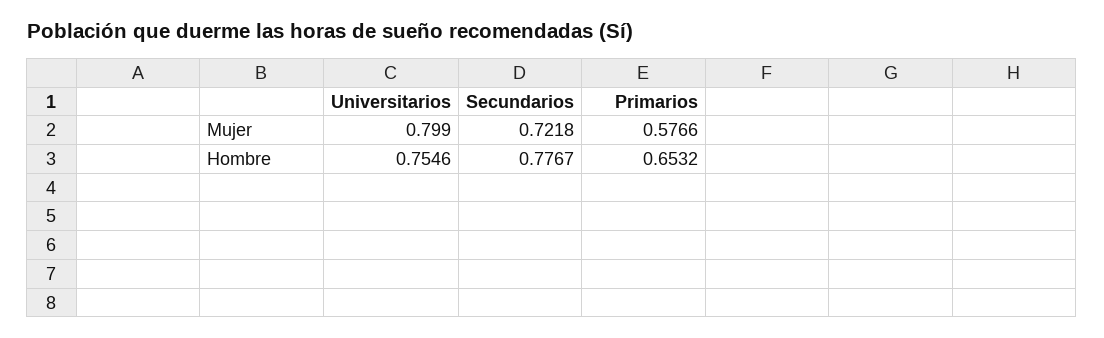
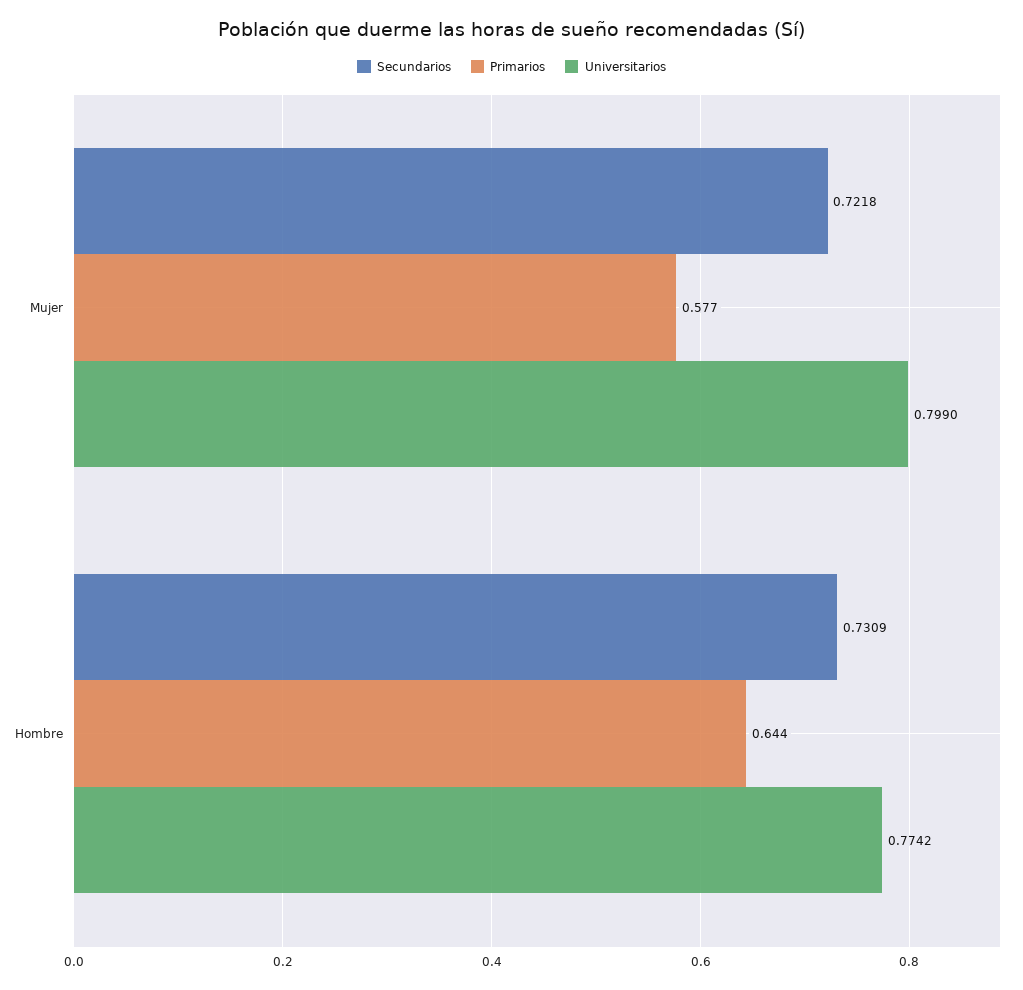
Universitarios, Hombre: 0.7546 -> 0.7742
Secundarios, Hombre: 0.7767 -> 0.7309
Primarios, Hombre: 0.6532 -> 0.644

